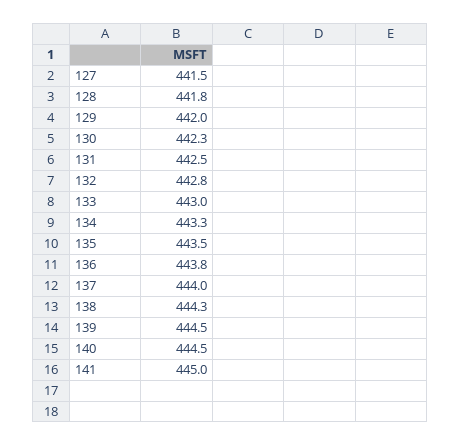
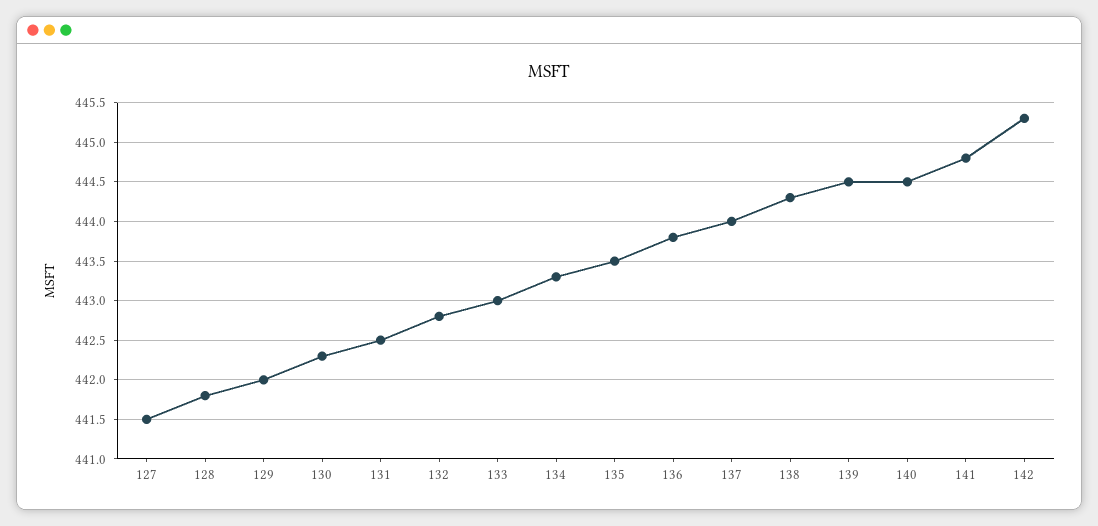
141: 445 -> 444.8
142: none -> 445.3

